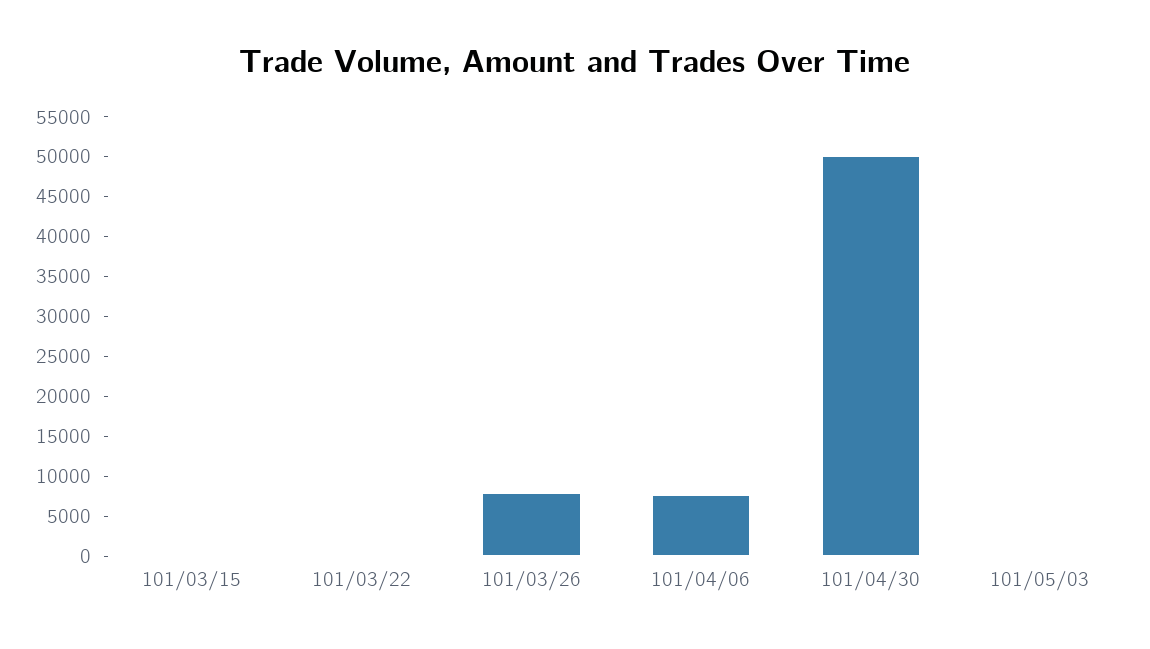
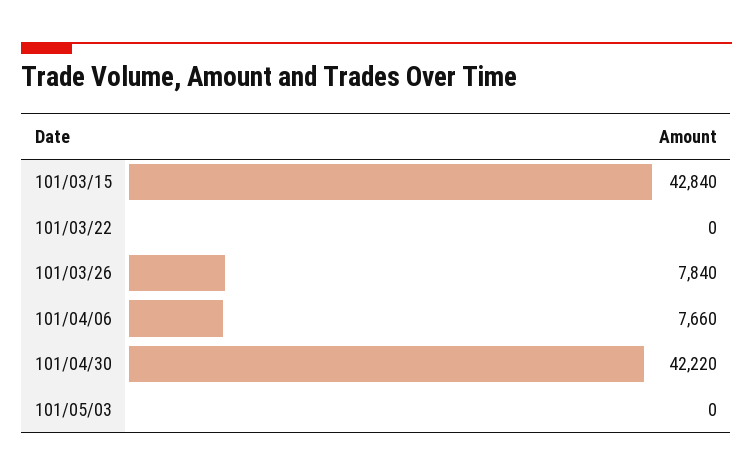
101/03/15: 0 -> 42840
101/04/30: 50000 -> 42220

